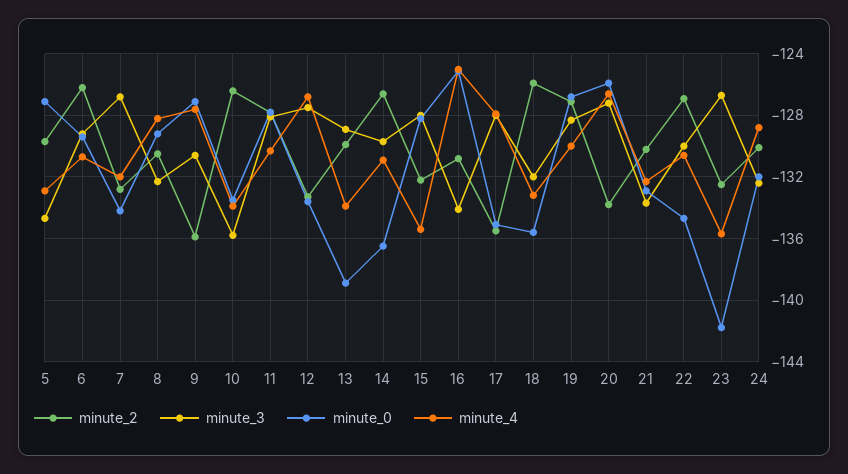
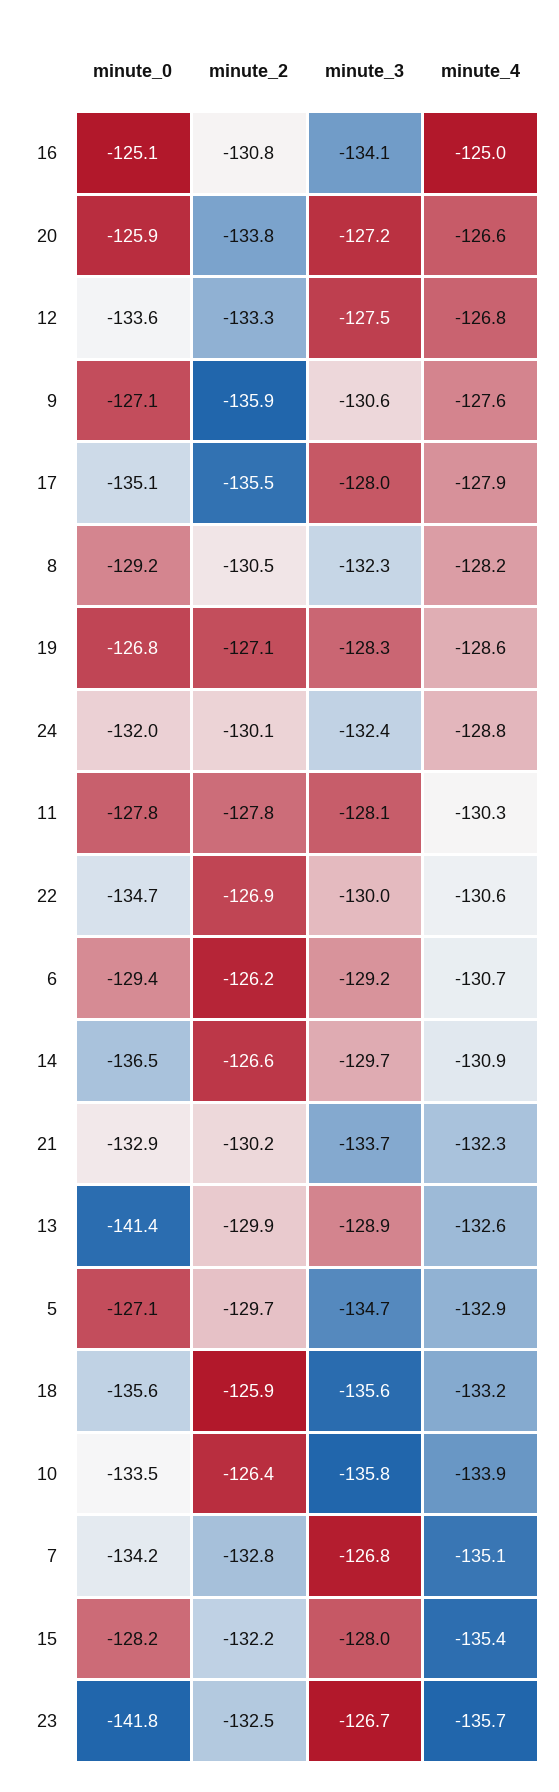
minute_4, 7: -132 -> -135.1
minute_0, 13: -139 -> -141.4
minute_4, 13: -134 -> -132.6
minute_3, 18: -132 -> -135.6
minute_4, 19: -130 -> -128.6

